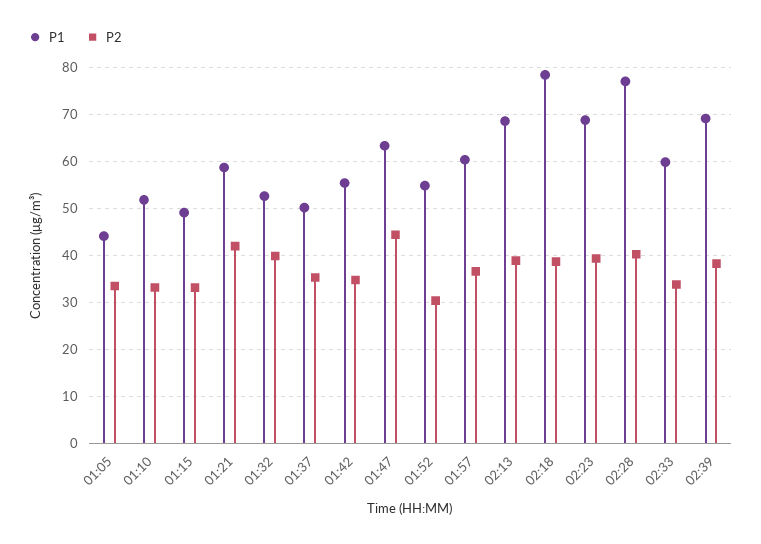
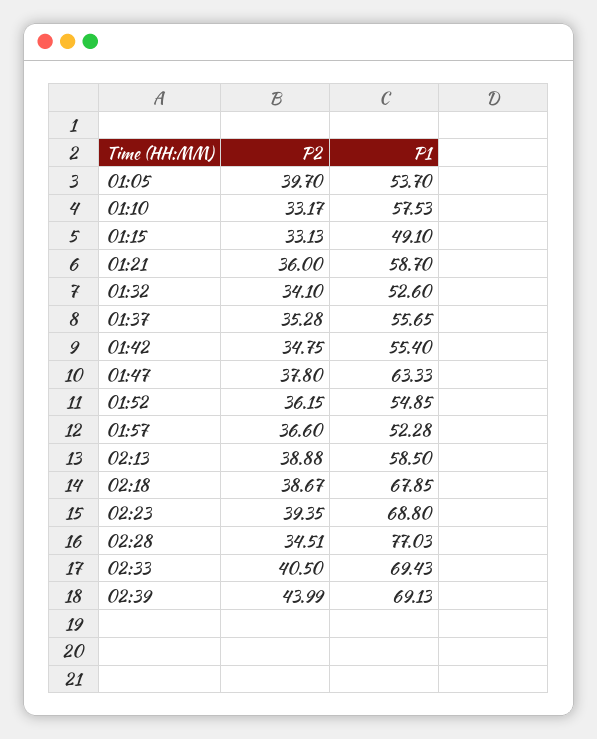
P1, 01:05: 44 -> 53.7
P2, 01:05: 34 -> 39.7
P1, 01:10: 52 -> 57.53
P2, 01:21: 42 -> 36
P2, 01:32: 40 -> 34.1
P1, 01:37: 50 -> 55.65
P2, 01:47: 44 -> 37.8
P2, 01:52: 30 -> 36.15
P1, 01:57: 60 -> 52.28
P1, 02:13: 68 -> 58.5
P1, 02:18: 78 -> 67.85
P2, 02:28: 40 -> 34.51
P1, 02:33: 60 -> 69.43
P2, 02:33: 34 -> 40.5
P2, 02:39: 38 -> 43.99

